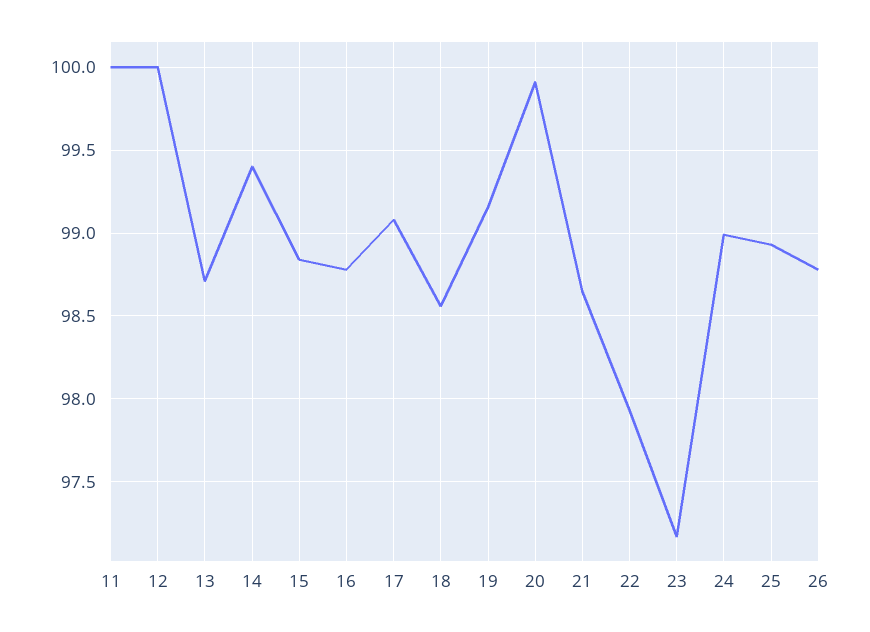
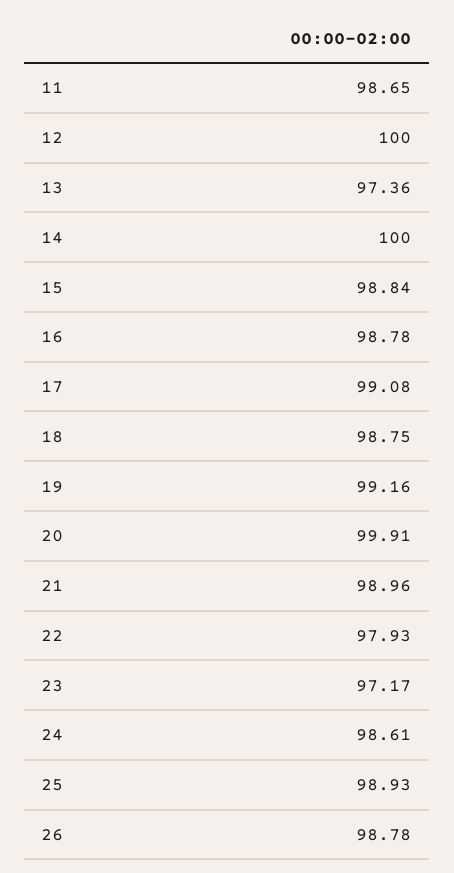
11: 100 -> 98.65
13: 98.7 -> 97.36
14: 99.4 -> 100
18: 98.55 -> 98.75
21: 98.65 -> 98.96
24: 99 -> 98.61

